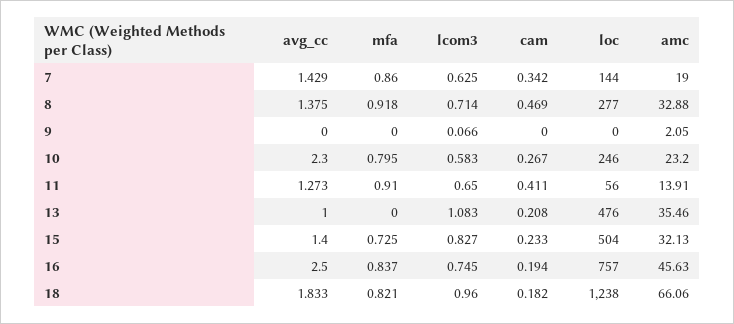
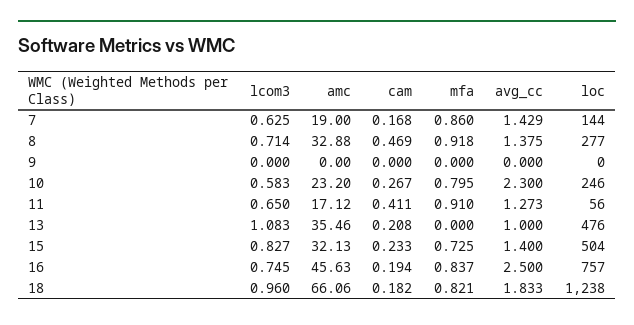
cam, 7: 0.342 -> 0.168
lcom3, 9: 0.066 -> 0
amc, 9: 2.05 -> 0
amc, 11: 13.91 -> 17.12

